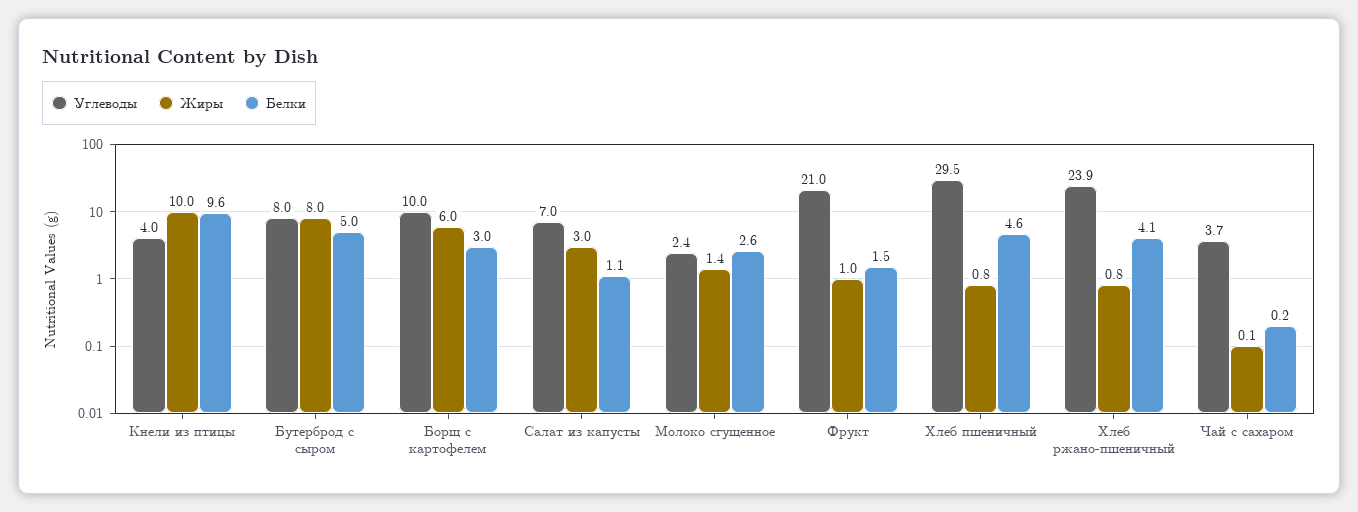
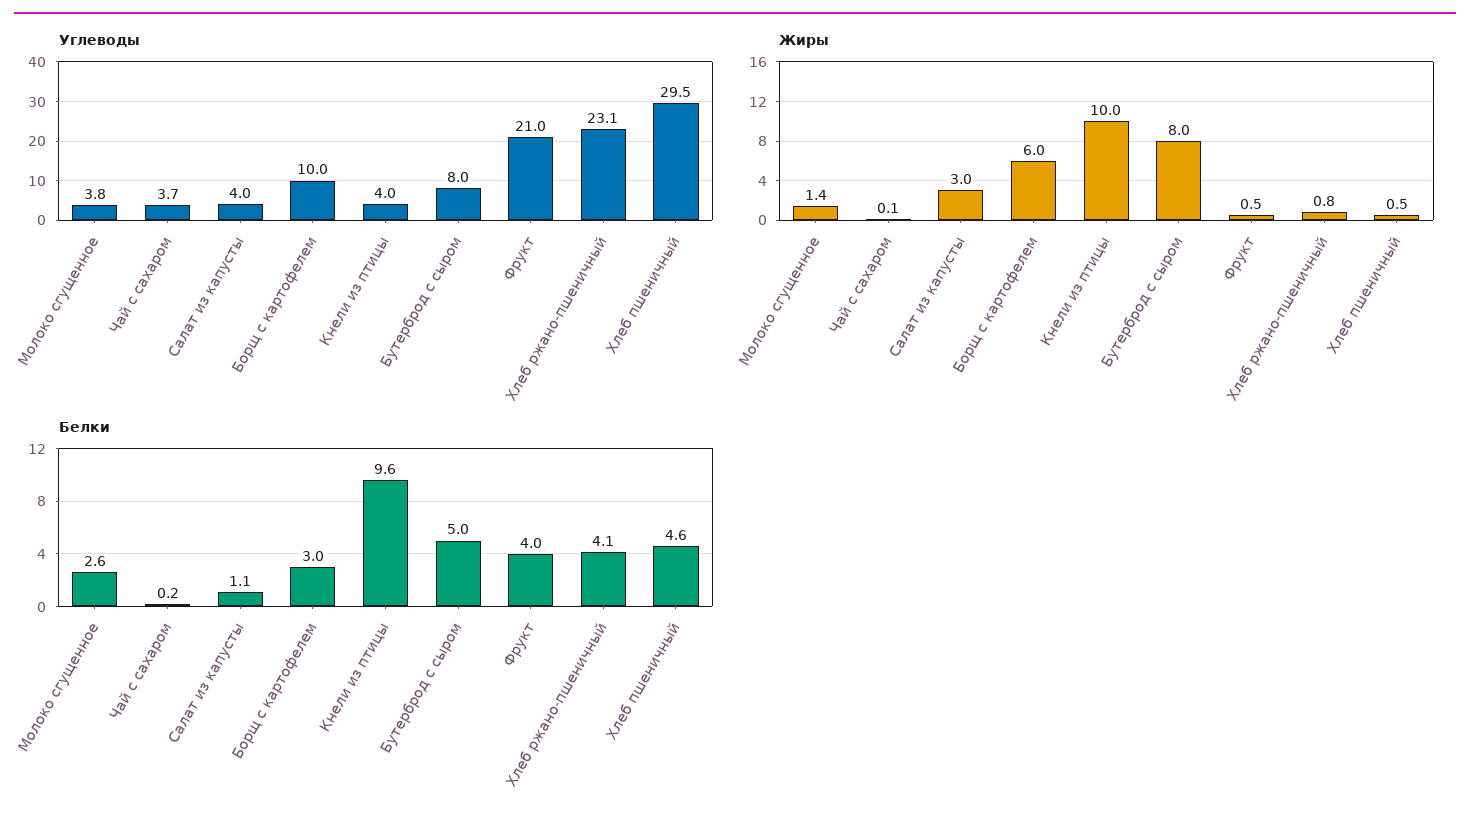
Углеводы, Салат из капусты: 7 -> 4
Углеводы, Молоко сгущенное: 2.4 -> 3.8
Жиры, Фрукт: 1 -> 0.5
Белки, Фрукт: 1.5 -> 4
Жиры, Хлеб пшеничный: 0.8 -> 0.5
Углеводы, Хлеб ржано-пшеничный: 23.9 -> 23.1

